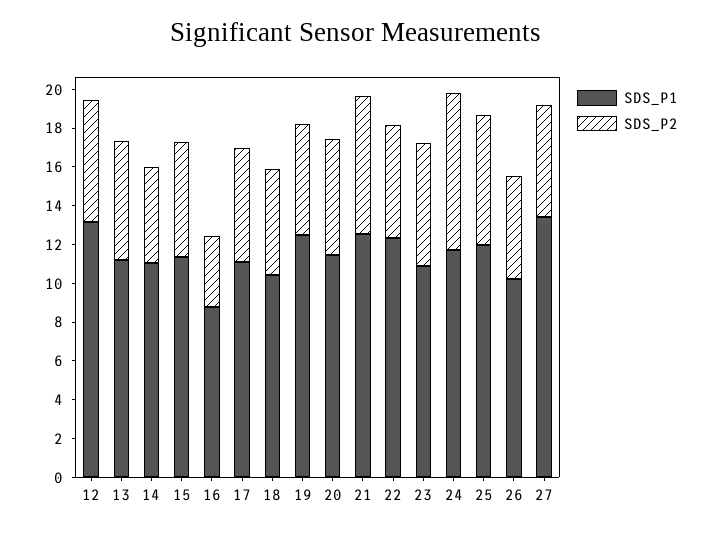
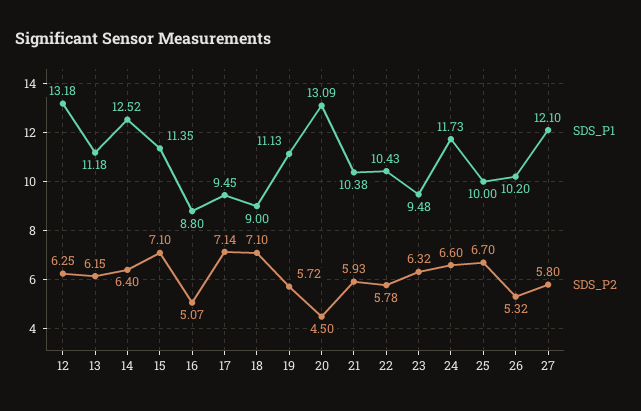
SDS_P1, 14: 11 -> 12.52
SDS_P2, 14: 5 -> 6.4
SDS_P2, 15: 6 -> 7.1
SDS_P2, 16: 3.5 -> 5.07
SDS_P1, 17: 11 -> 9.45
SDS_P2, 17: 6 -> 7.14
SDS_P1, 18: 10.5 -> 9
SDS_P2, 18: 5.5 -> 7.1
SDS_P1, 19: 12.5 -> 11.13
SDS_P1, 20: 11.5 -> 13.09
SDS_P2, 20: 6 -> 4.5
SDS_P1, 21: 12.5 -> 10.38
SDS_P2, 21: 7 -> 5.93
SDS_P1, 22: 12.5 -> 10.43
SDS_P1, 23: 11 -> 9.48
SDS_P2, 24: 8 -> 6.6
SDS_P1, 25: 12 -> 10
SDS_P1, 27: 13.5 -> 12.1

